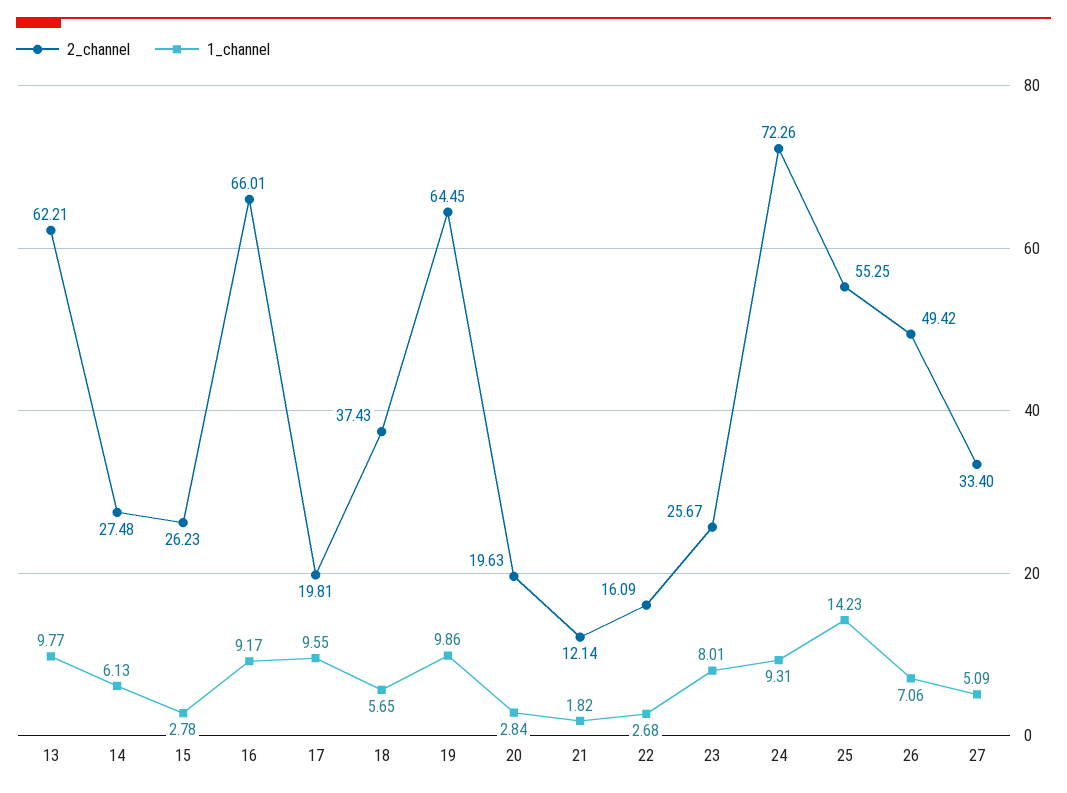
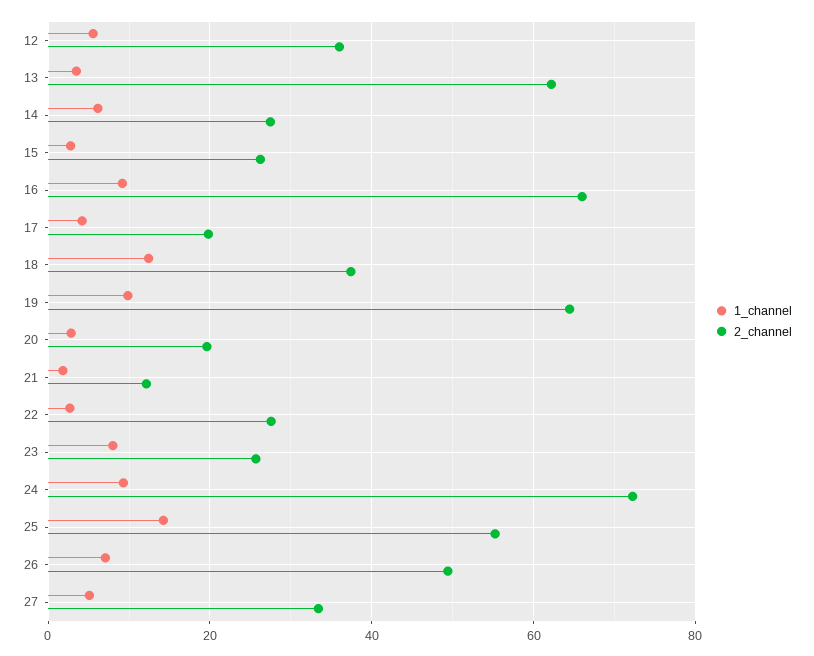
1_channel, 13: 9.77 -> 4
1_channel, 17: 9.55 -> 4
1_channel, 18: 5.65 -> 12
2_channel, 22: 16.09 -> 28
1_channel, 12: none -> 6
2_channel, 12: none -> 36

